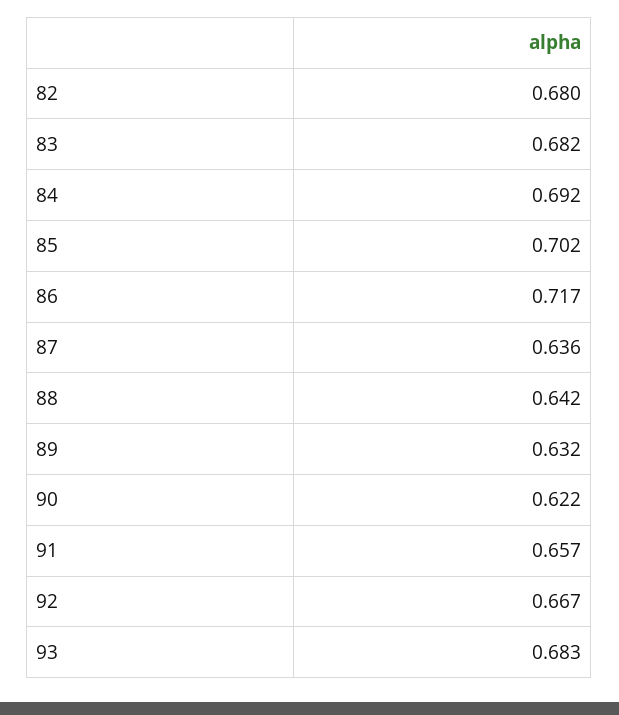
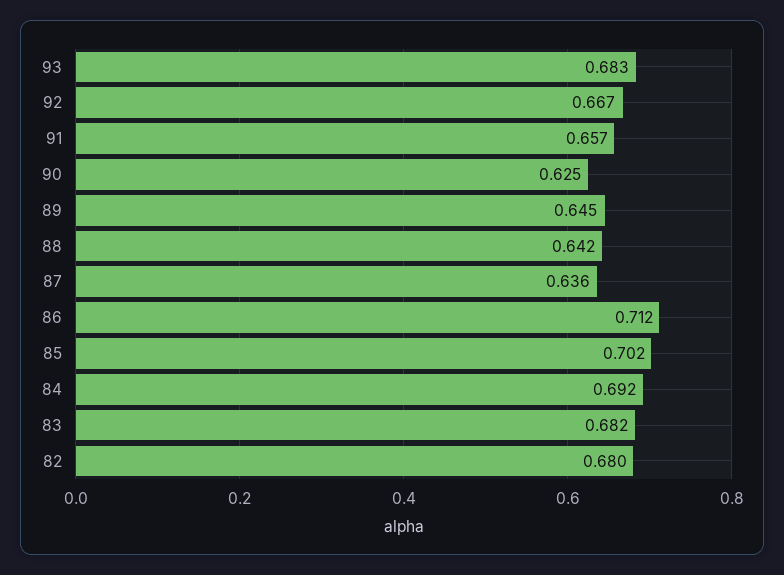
86: 0.717 -> 0.712
89: 0.632 -> 0.645
90: 0.622 -> 0.625

